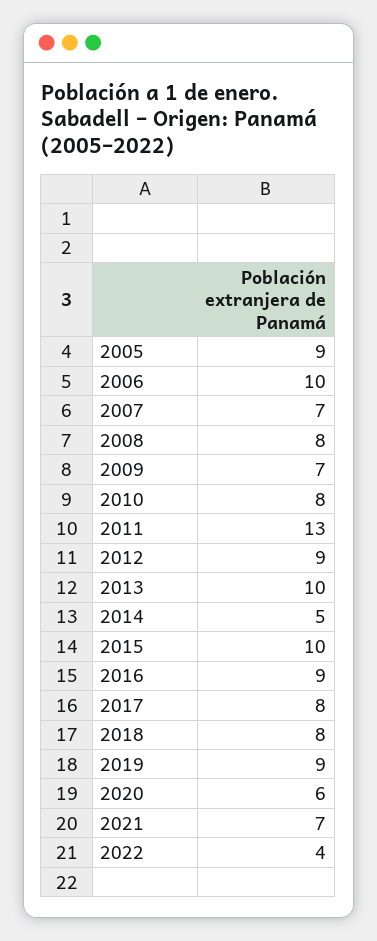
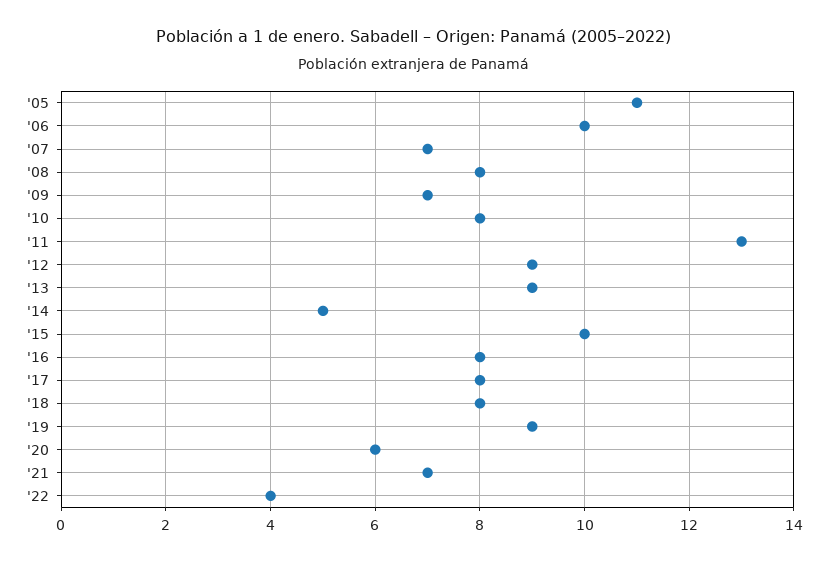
2005: 9 -> 11
2013: 10 -> 9
2016: 9 -> 8

